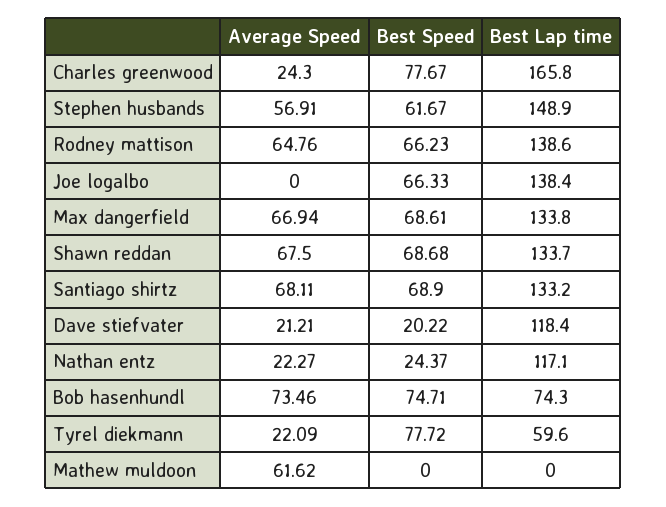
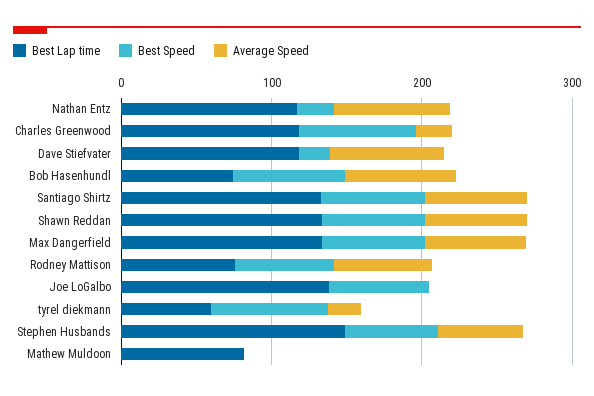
Best Lap time, Charles greenwood: 165.8 -> 120
Best Lap time, Rodney mattison: 138.6 -> 80
Average Speed, Dave stiefvater: 21.21 -> 80
Average Speed, Nathan entz: 22.27 -> 80
Average Speed, Mathew muldoon: 61.62 -> 0
Best Lap time, Mathew muldoon: 0 -> 80

